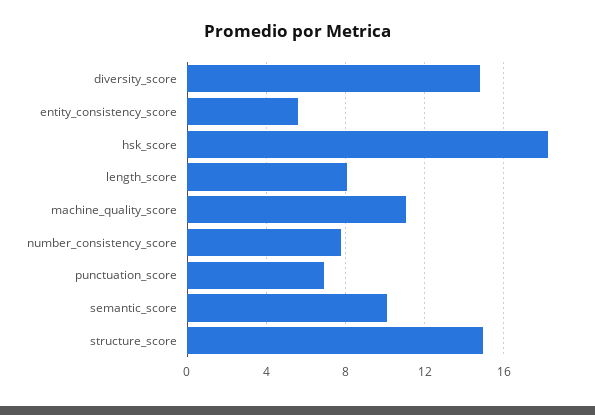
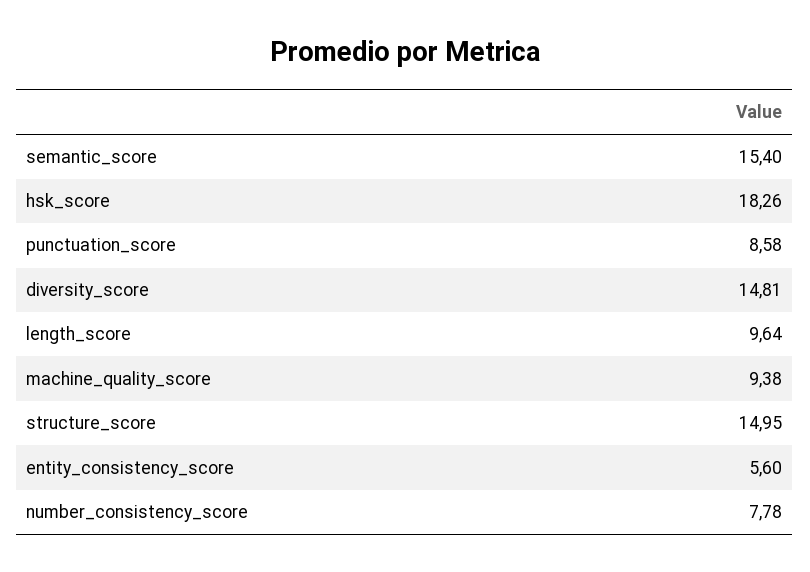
length_score: 8 -> 9.64
machine_quality_score: 11 -> 9.38
punctuation_score: 7 -> 8.58
semantic_score: 10 -> 15.4

